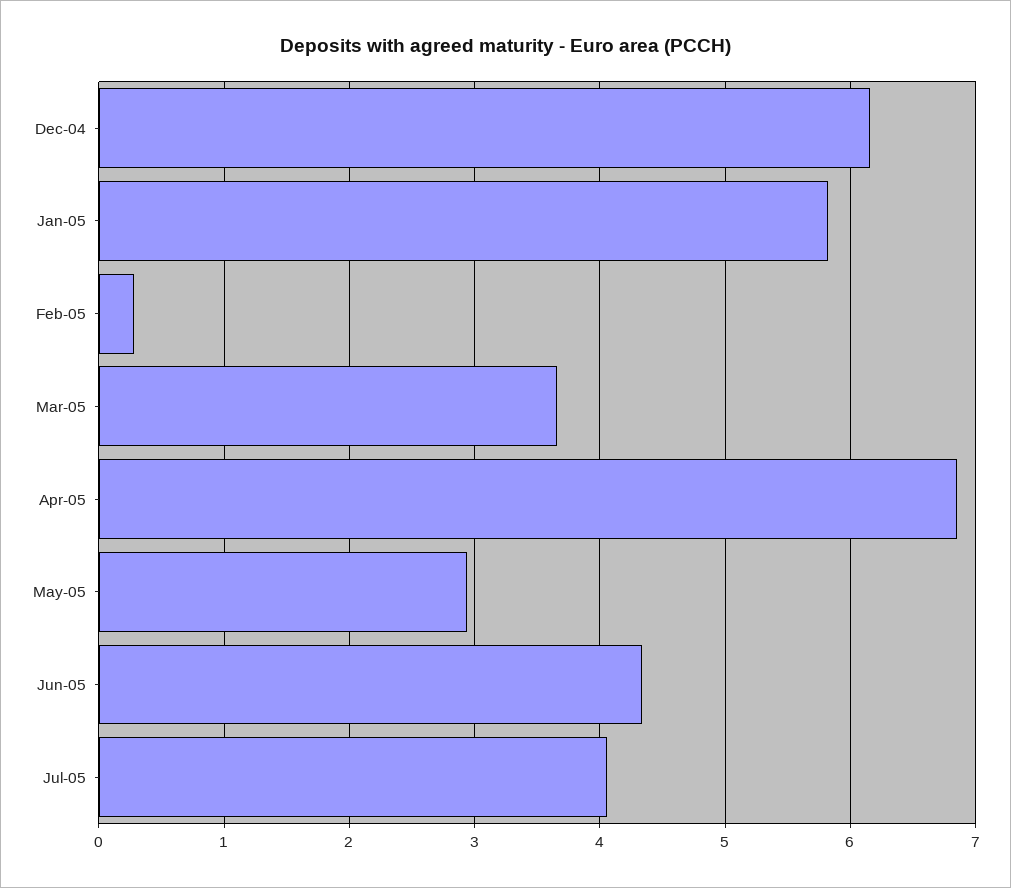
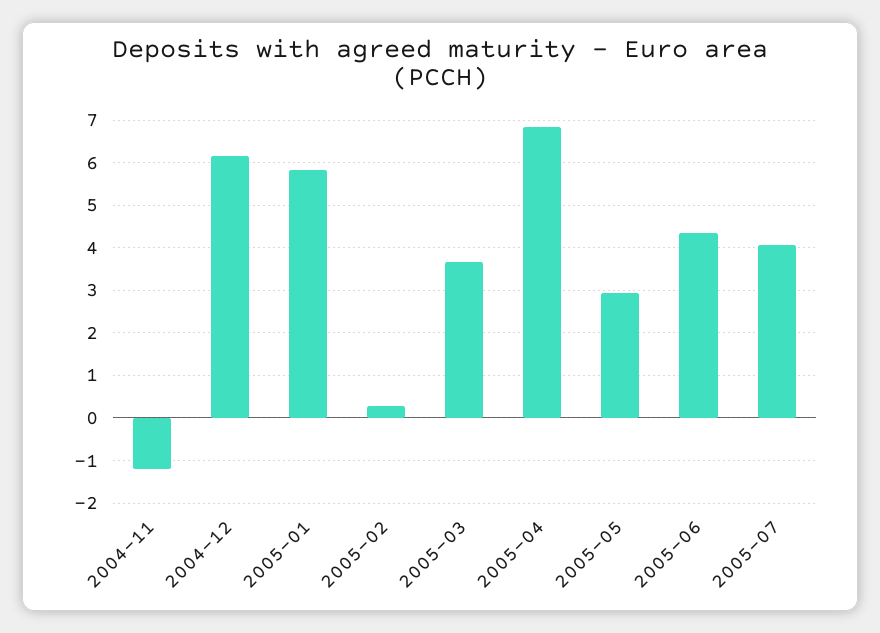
2004-11: none -> -1.2

